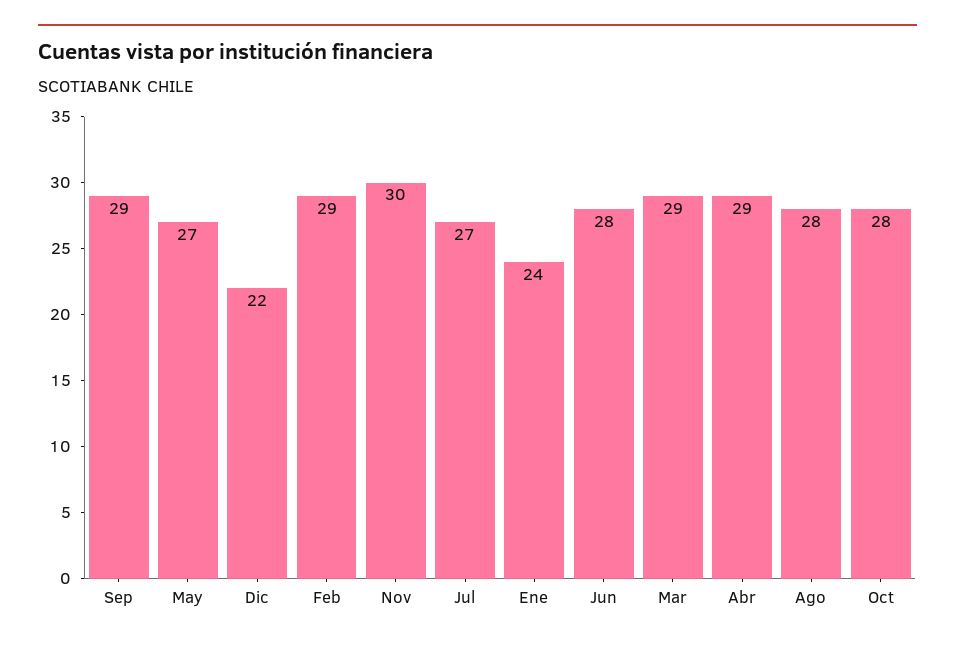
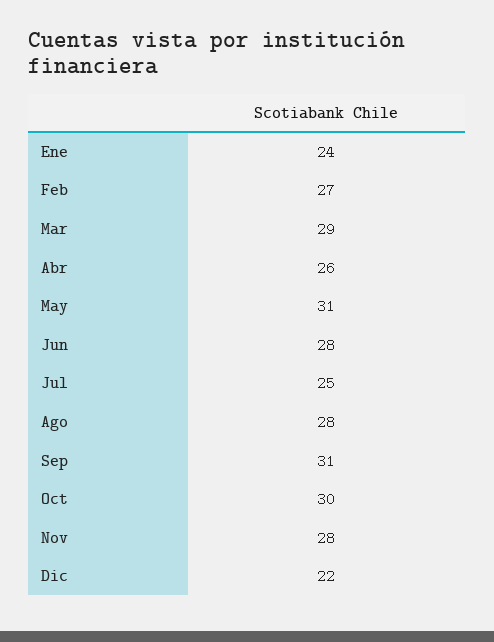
Sep: 29 -> 31
May: 27 -> 31
Feb: 29 -> 27
Nov: 30 -> 28
Jul: 27 -> 25
Abr: 29 -> 26
Oct: 28 -> 30

